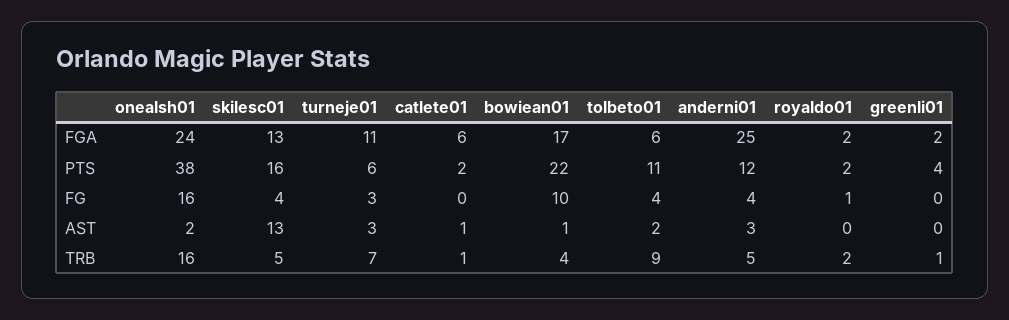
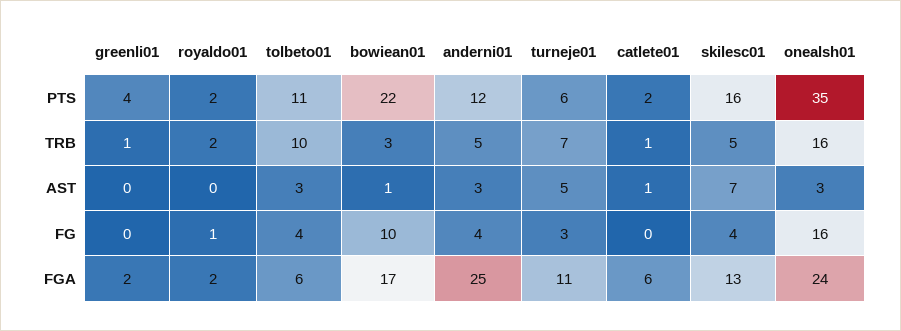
onealsh01, PTS: 38 -> 35
onealsh01, AST: 2 -> 3
skilesc01, AST: 13 -> 7
turneje01, AST: 3 -> 5
tolbeto01, AST: 2 -> 3
bowiean01, TRB: 4 -> 3
tolbeto01, TRB: 9 -> 10

